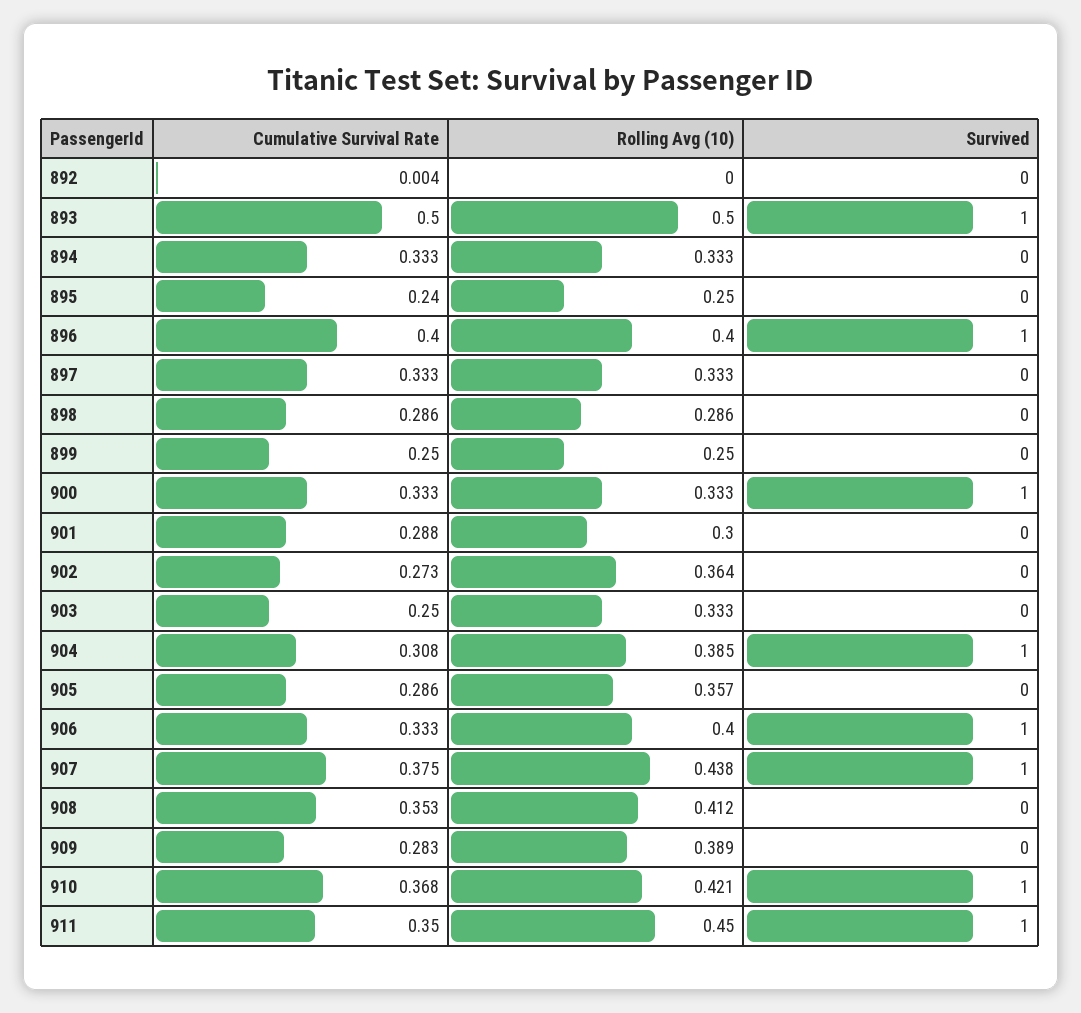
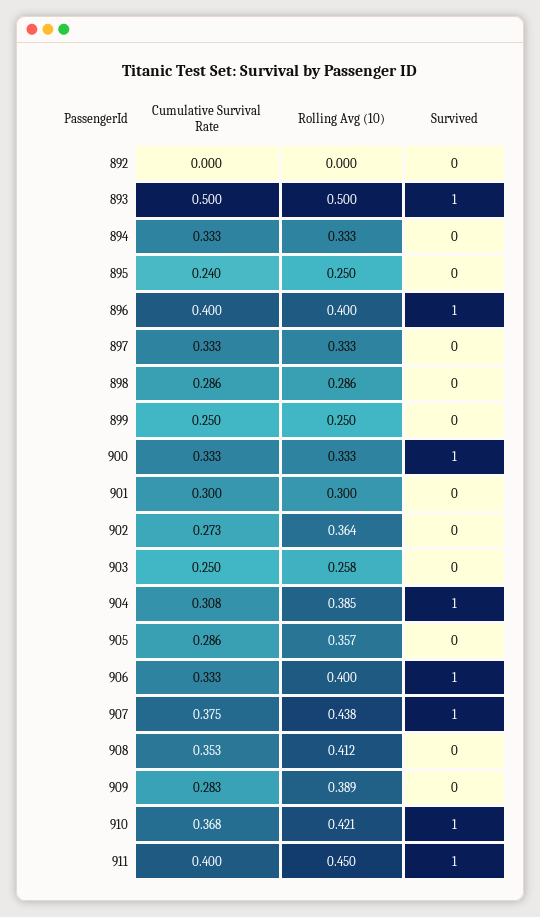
Cumulative Survival Rate, 892: 0.004 -> 0
Cumulative Survival Rate, 901: 0.288 -> 0.3
Rolling Avg (10), 903: 0.333 -> 0.258
Cumulative Survival Rate, 911: 0.35 -> 0.4

